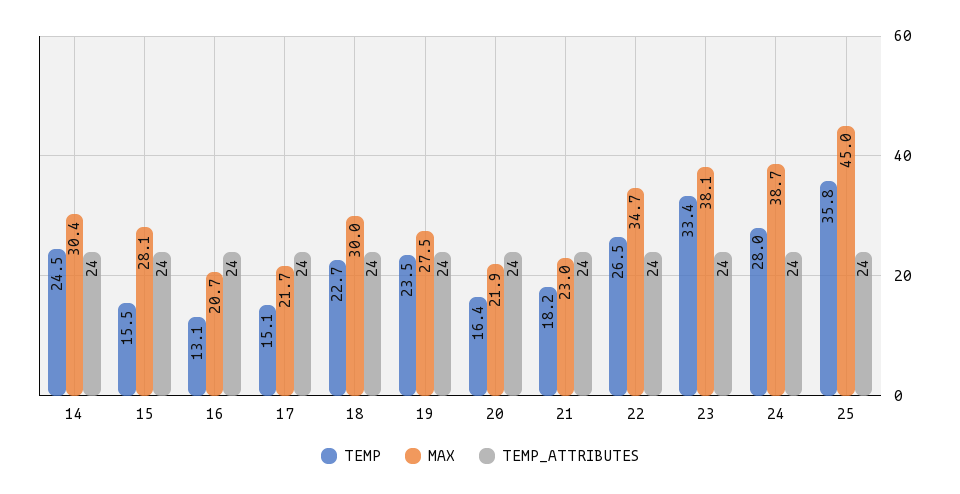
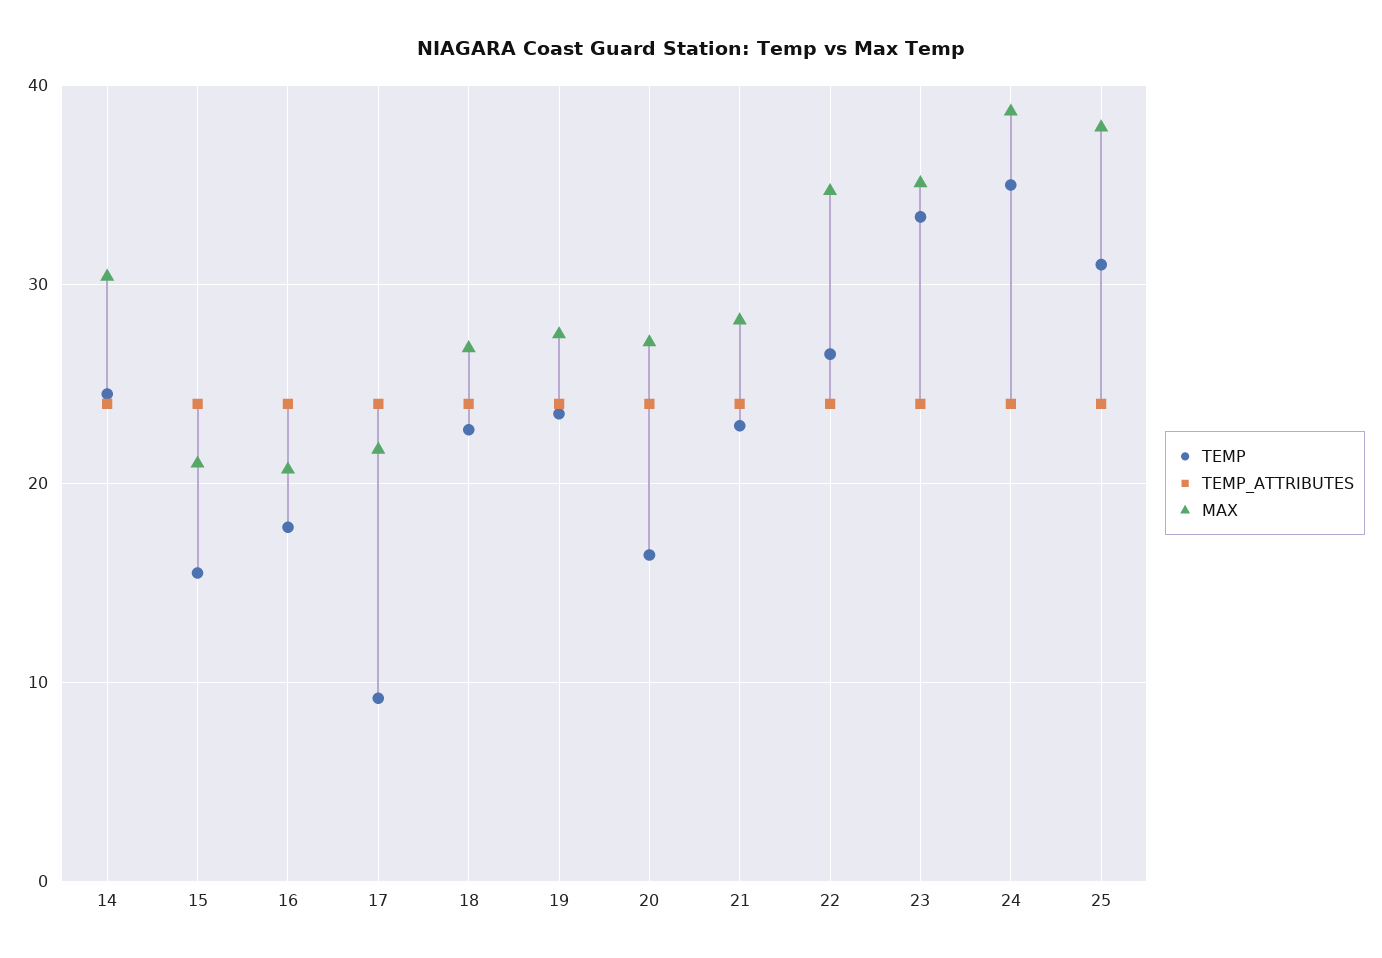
MAX, 15: 28.1 -> 21
TEMP, 16: 13.1 -> 18
TEMP, 17: 15.1 -> 9
MAX, 18: 30 -> 27
MAX, 20: 21.9 -> 27
TEMP, 21: 18.2 -> 23
MAX, 21: 23 -> 28
MAX, 23: 38.1 -> 35
TEMP, 24: 28 -> 35
TEMP, 25: 35.8 -> 31
MAX, 25: 45 -> 38

